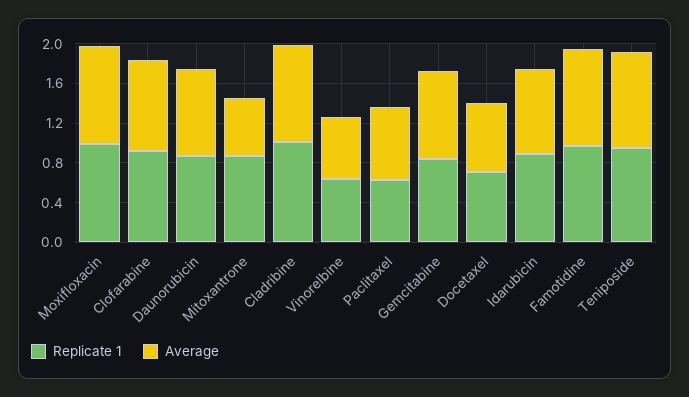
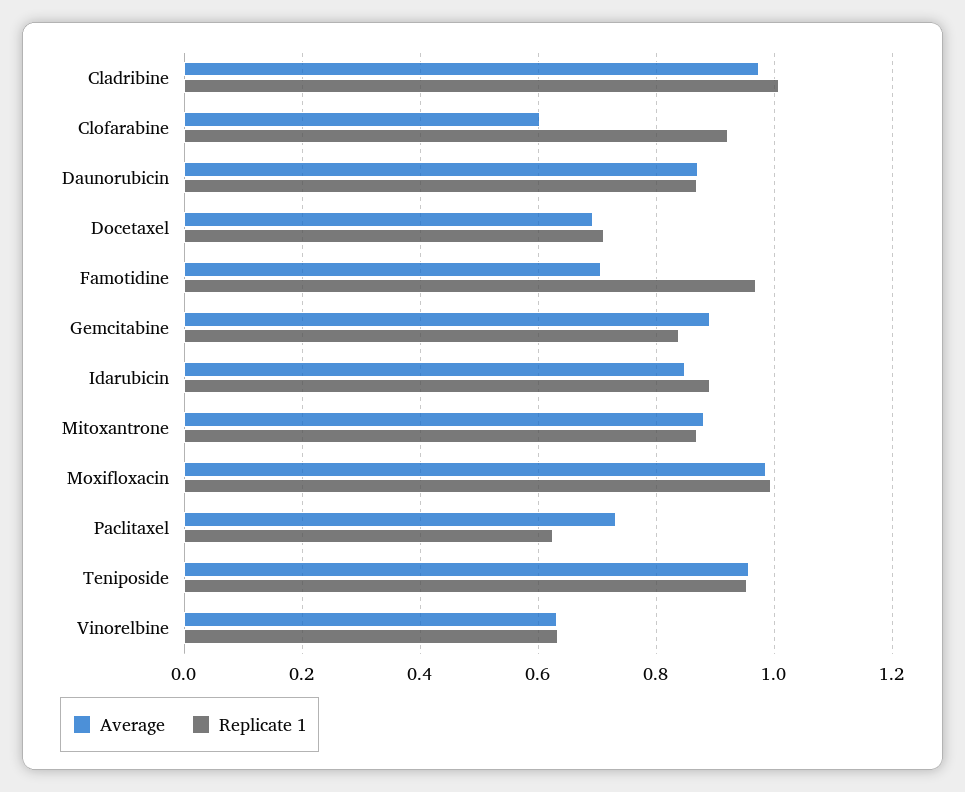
Average, Clofarabine: 0.9 -> 0.6
Average, Mitoxantrone: 0.6 -> 0.88
Average, Famotidine: 1 -> 0.7

